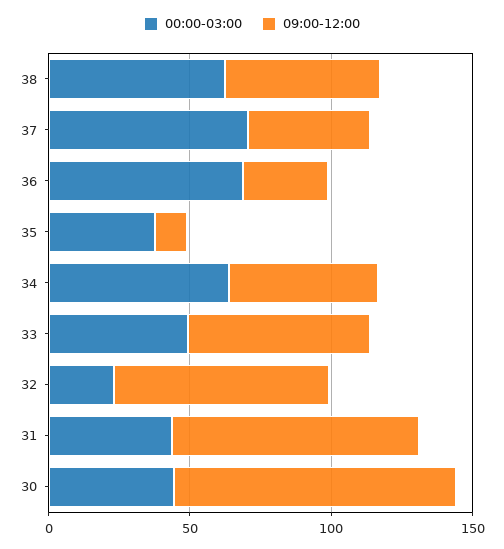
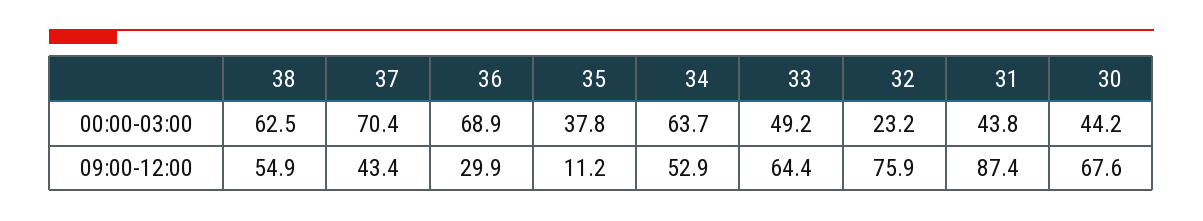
09:00-12:00, 30: 100 -> 67.6

